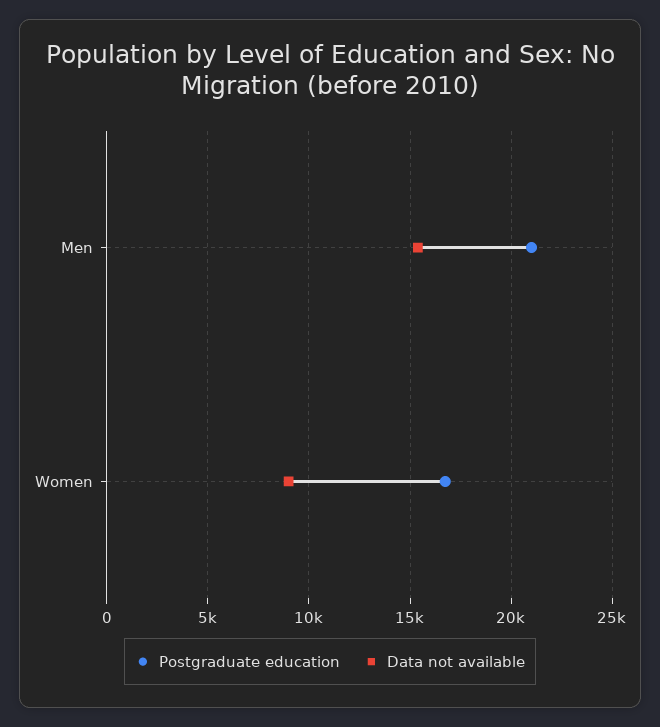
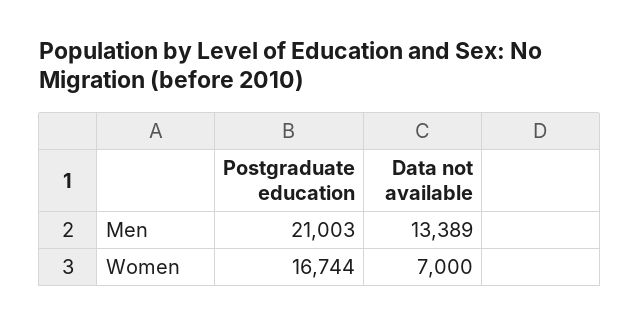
Data not available, Men: 15500 -> 13389
Data not available, Women: 9000 -> 7000

